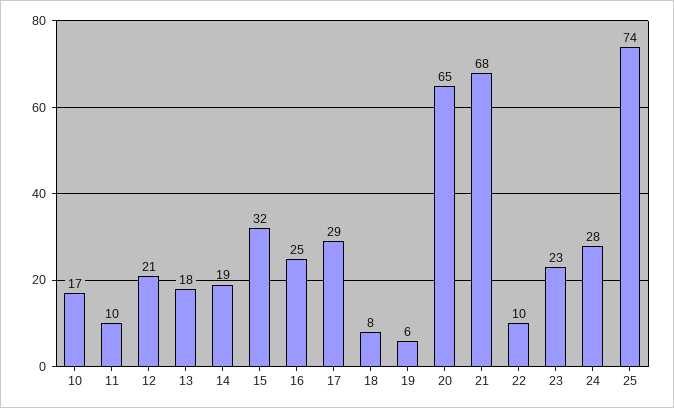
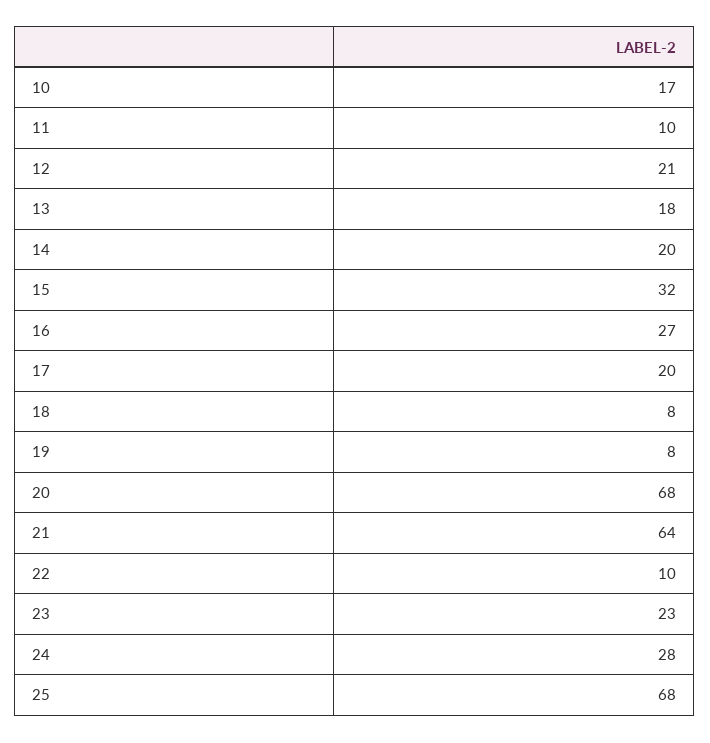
14: 19 -> 20
16: 25 -> 27
17: 29 -> 20
19: 6 -> 8
20: 65 -> 68
21: 68 -> 64
25: 74 -> 68

